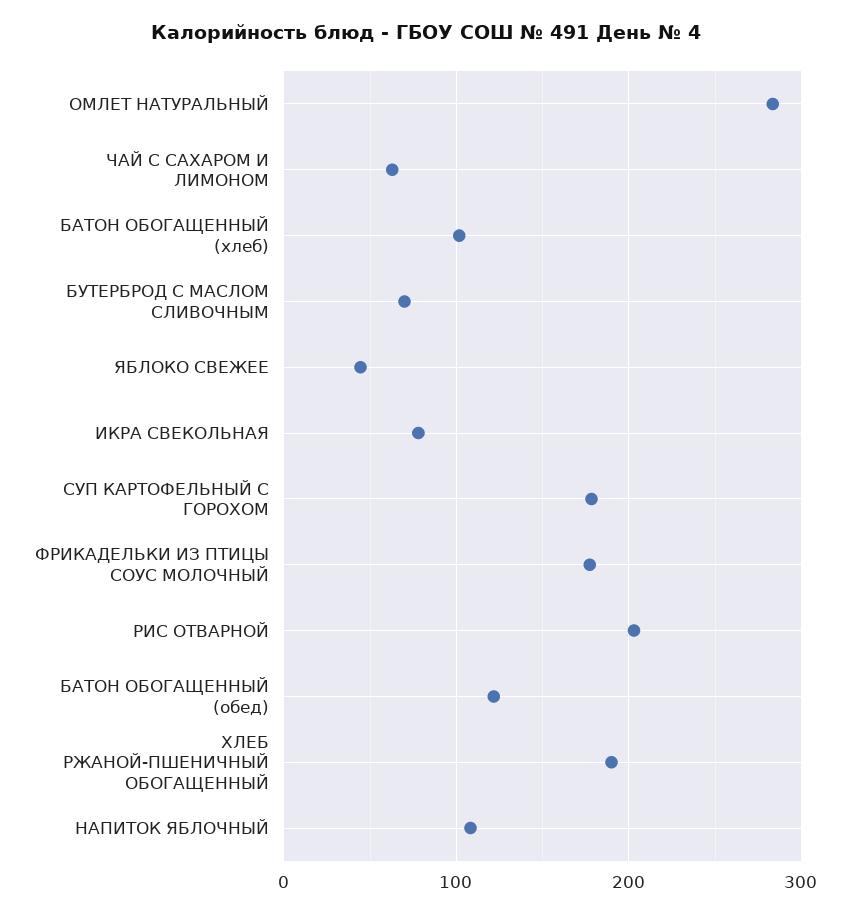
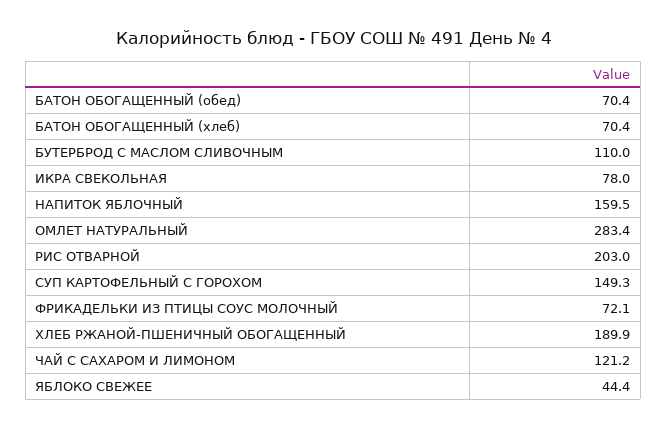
ЧАЙ С САХАРОМ И ЛИМОНОМ: 60 -> 121.2
БАТОН ОБОГАЩЕННЫЙ (хлеб): 100 -> 70.4
БУТЕРБРОД С МАСЛОМ СЛИВОЧНЫМ: 70 -> 110
СУП КАРТОФЕЛЬНЫЙ С ГОРОХОМ: 180 -> 149.3
ФРИКАДЕЛЬКИ ИЗ ПТИЦЫ СОУС МОЛОЧНЫЙ: 180 -> 72.1
БАТОН ОБОГАЩЕННЫЙ (обед): 120 -> 70.4
НАПИТОК ЯБЛОЧНЫЙ: 110 -> 159.5

